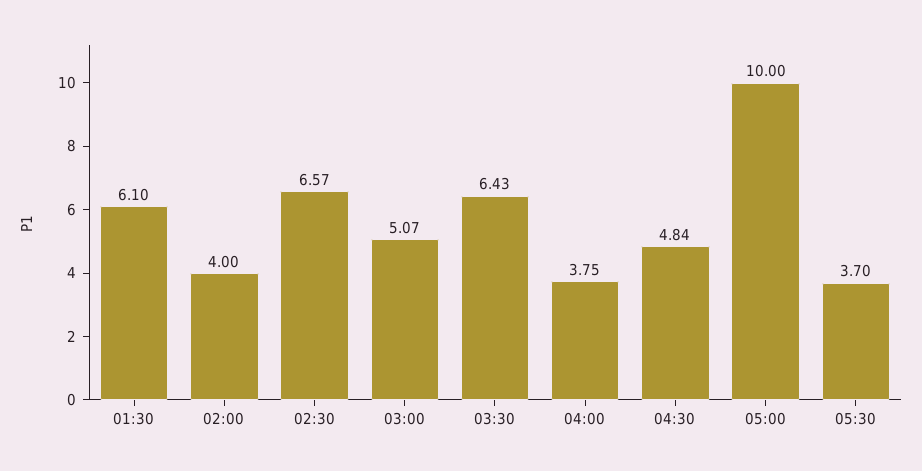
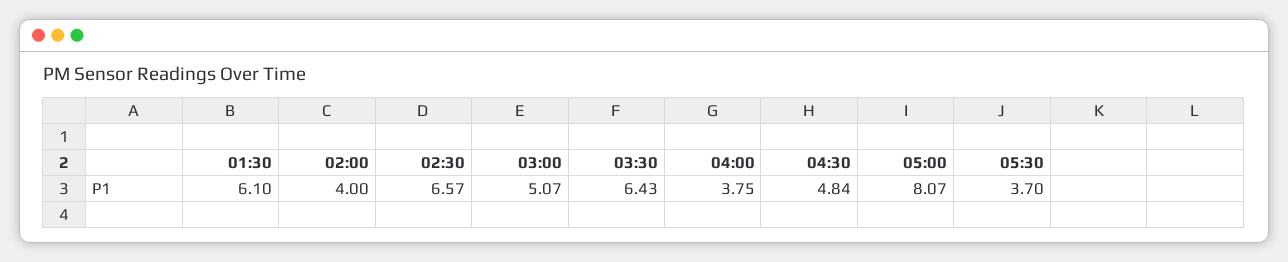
05:00: 10 -> 8.07

